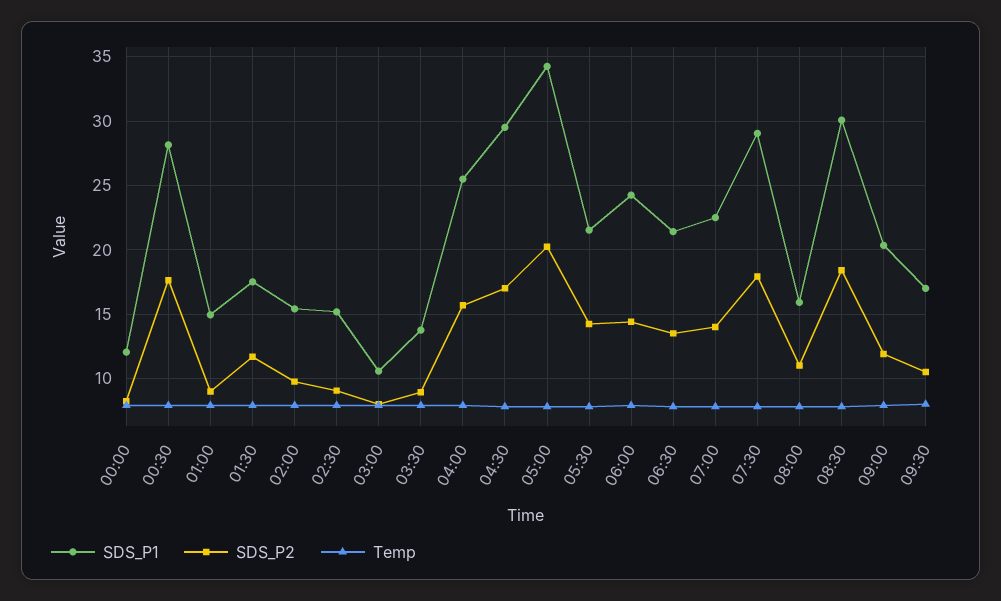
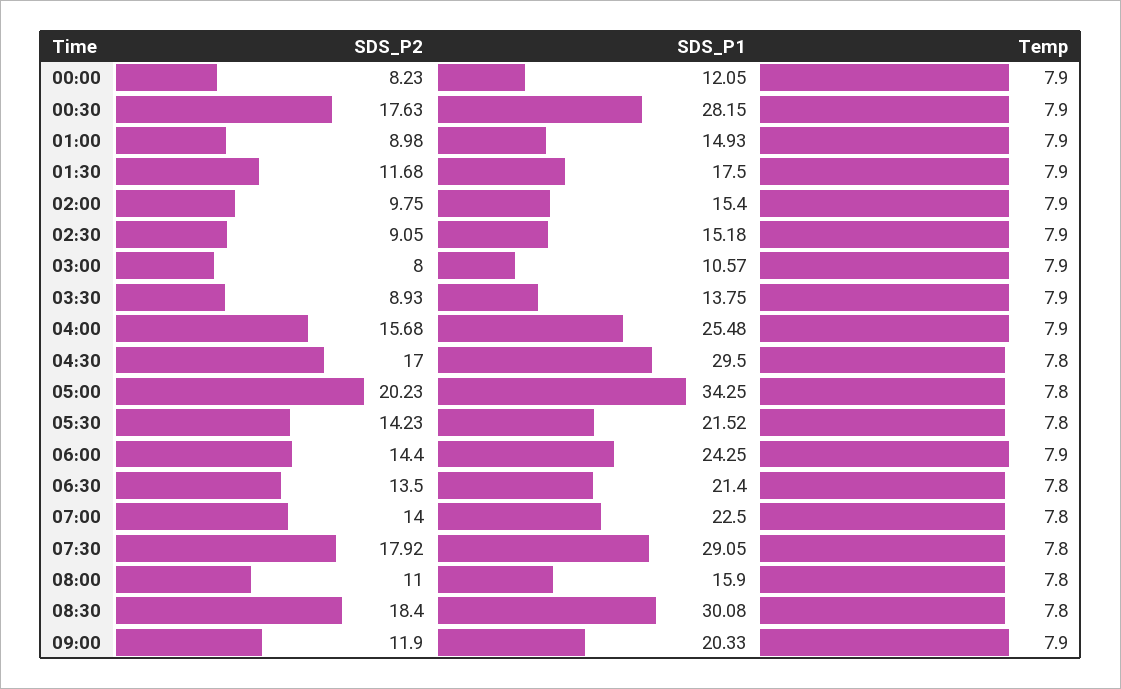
SDS_P1, 09:30: 17 -> none
SDS_P2, 09:30: 10.5 -> none
Temp, 09:30: 8 -> none

